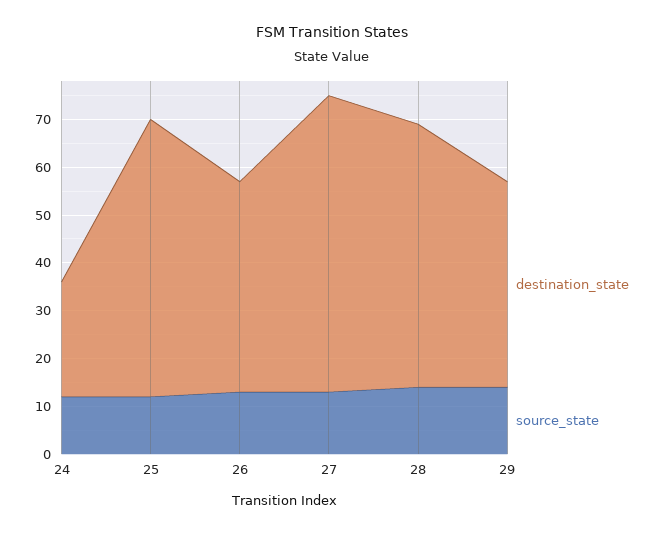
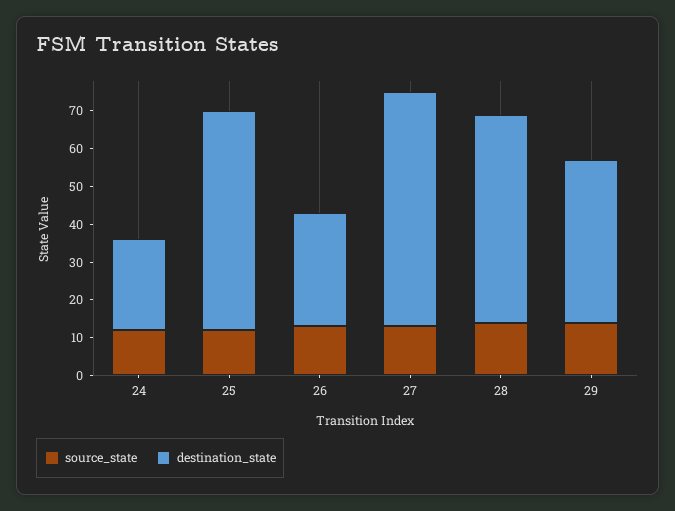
destination_state, 26: 45 -> 30

